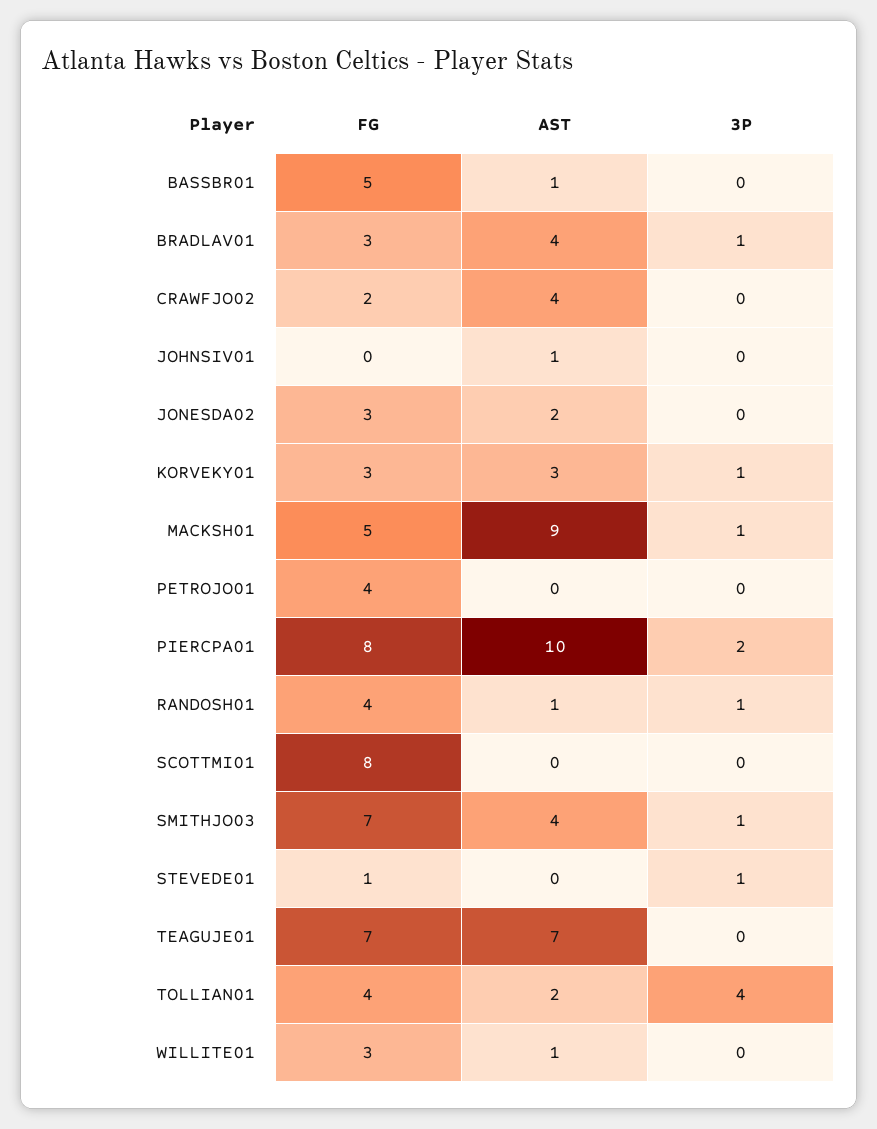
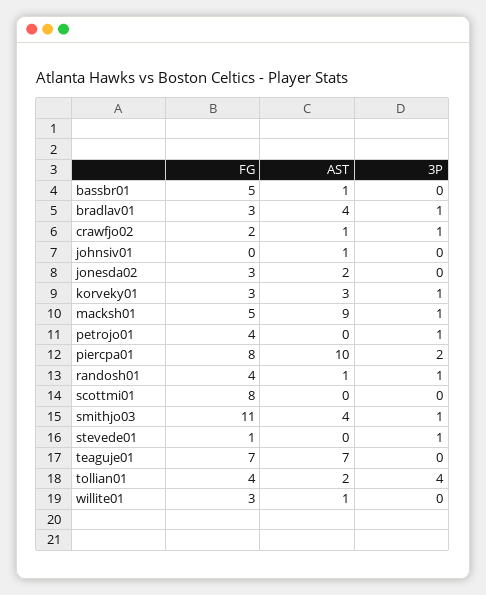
AST, CRAWFJO02: 4 -> 1
3P, CRAWFJO02: 0 -> 1
3P, PETROJO01: 0 -> 1
FG, SMITHJO03: 7 -> 11

